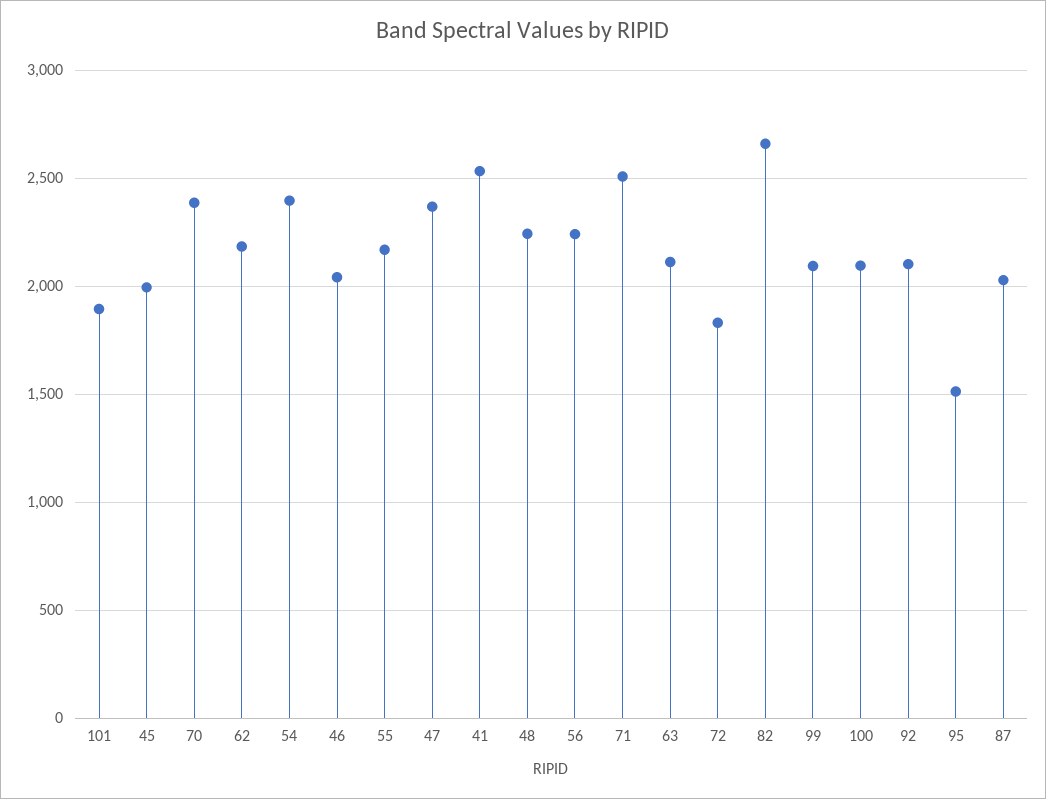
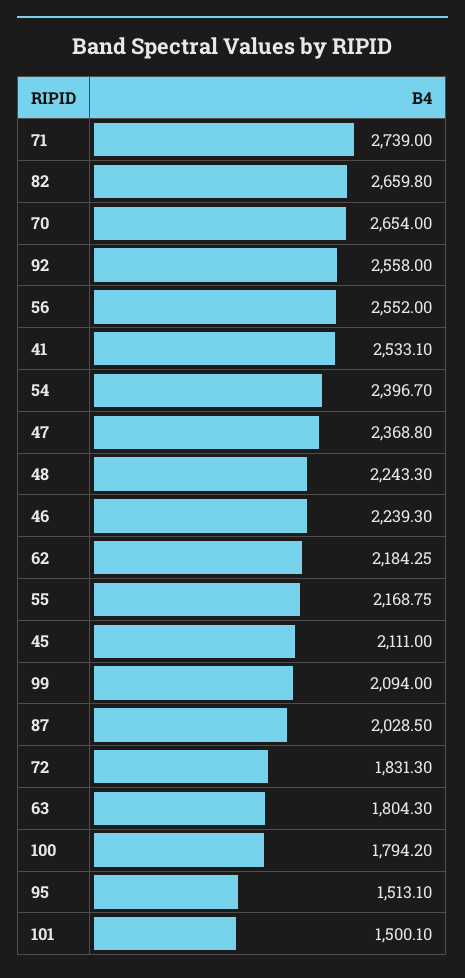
101: 1900 -> 1500.1
45: 2000 -> 2111
70: 2400 -> 2654
46: 2050 -> 2239.3
56: 2250 -> 2552
71: 2500 -> 2739
63: 2100 -> 1804.3
100: 2100 -> 1794.2
92: 2100 -> 2558

